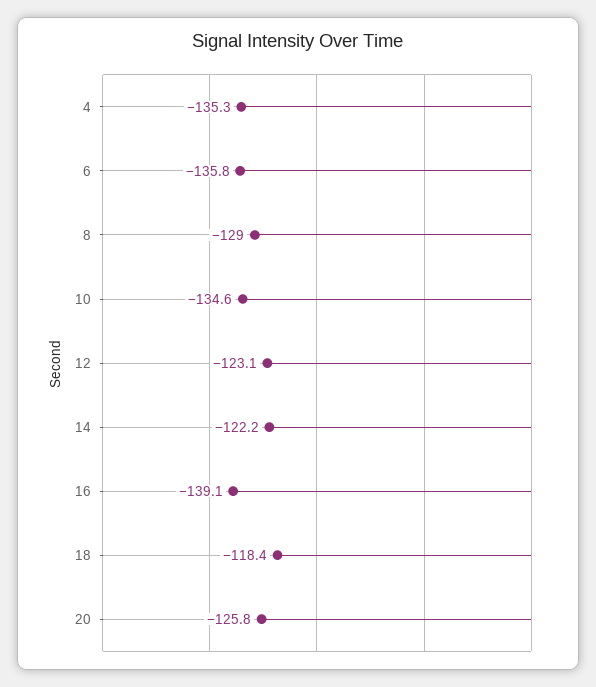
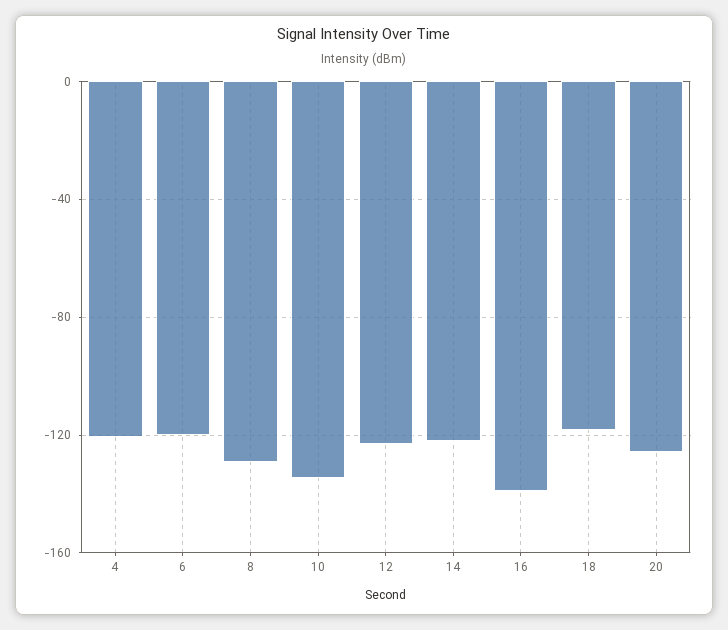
4: -135.3 -> -120
6: -135.8 -> -120

